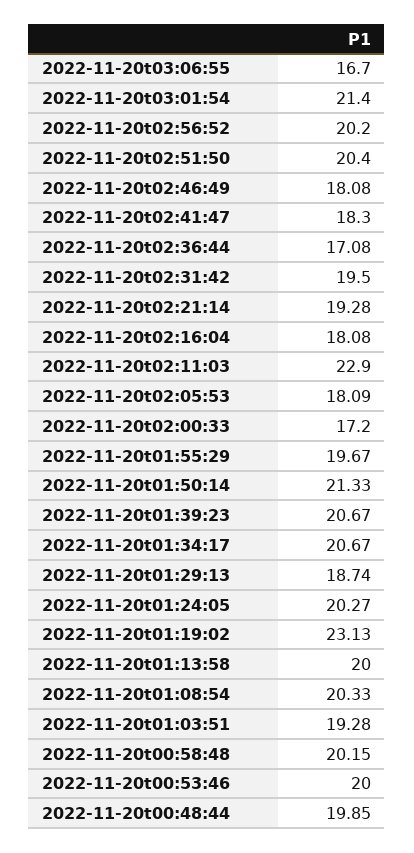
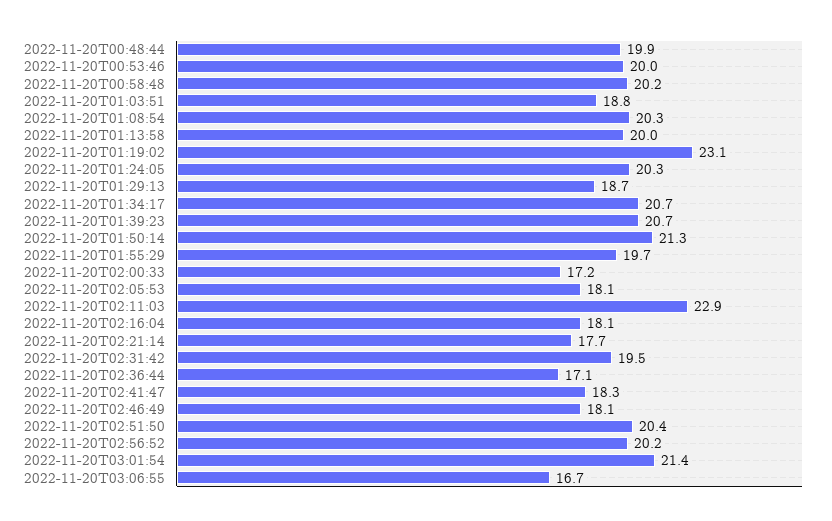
2022-11-20t02:21:14: 19.28 -> 17.7
2022-11-20t01:03:51: 19.28 -> 18.8

